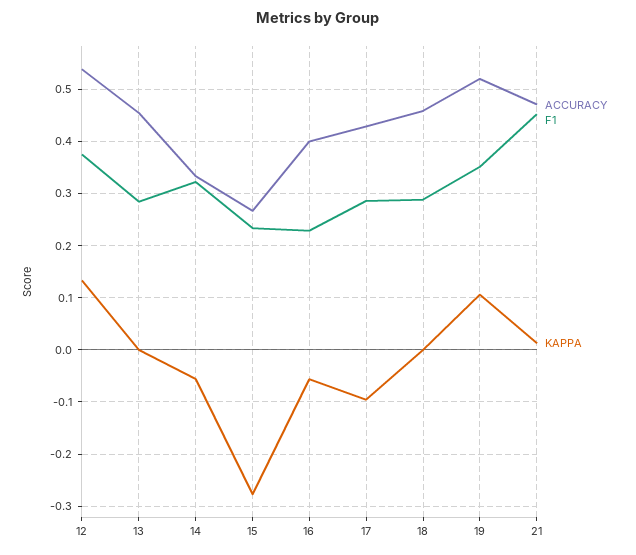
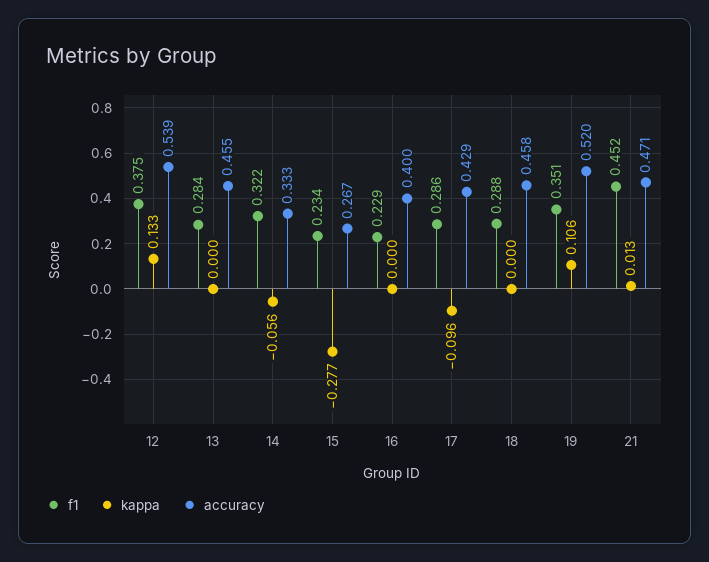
KAPPA, 16: -0.06 -> 0

